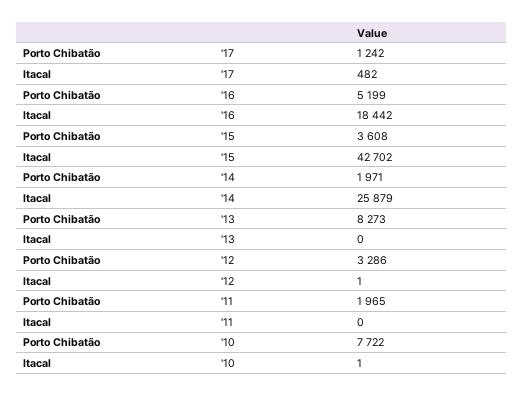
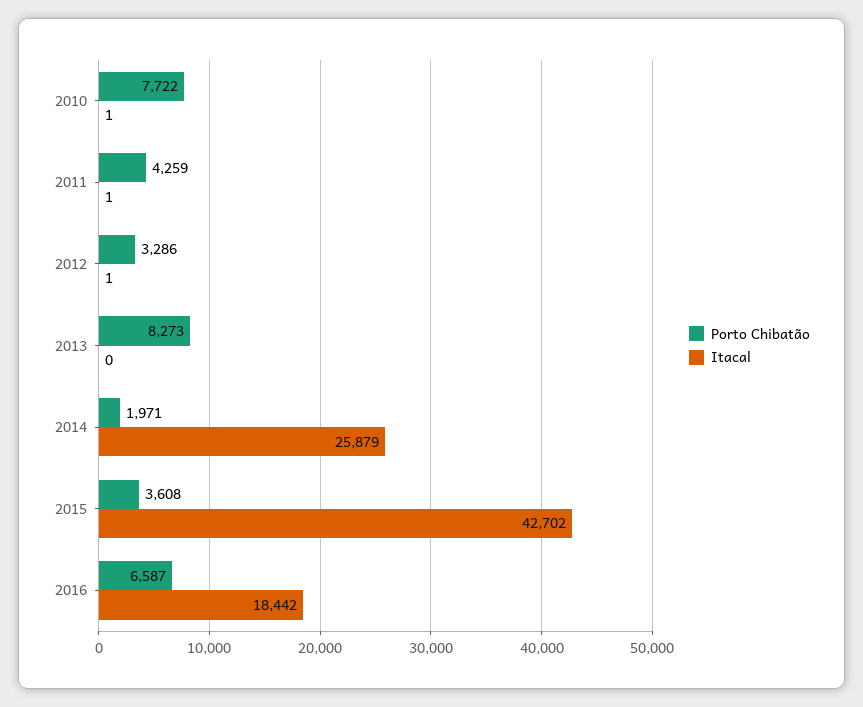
Porto Chibatão, '17: 1242 -> none
Itacal, '17: 482 -> none
Porto Chibatão, '16: 5199 -> 6587
Porto Chibatão, '11: 1965 -> 4259
Itacal, '11: 0 -> 1

